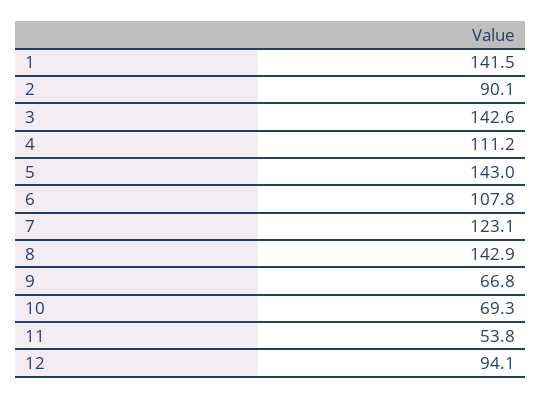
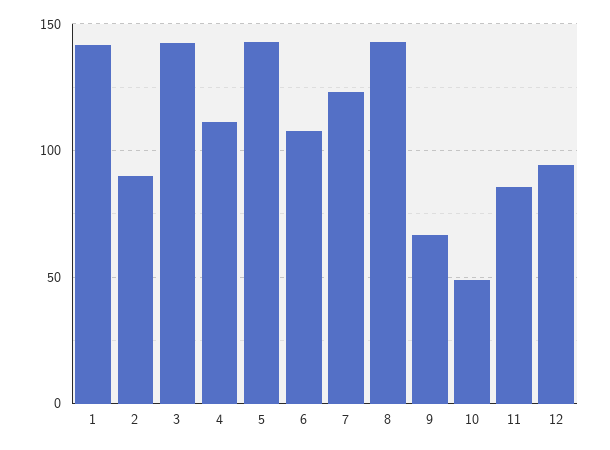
10: 69.3 -> 50
11: 53.8 -> 85

